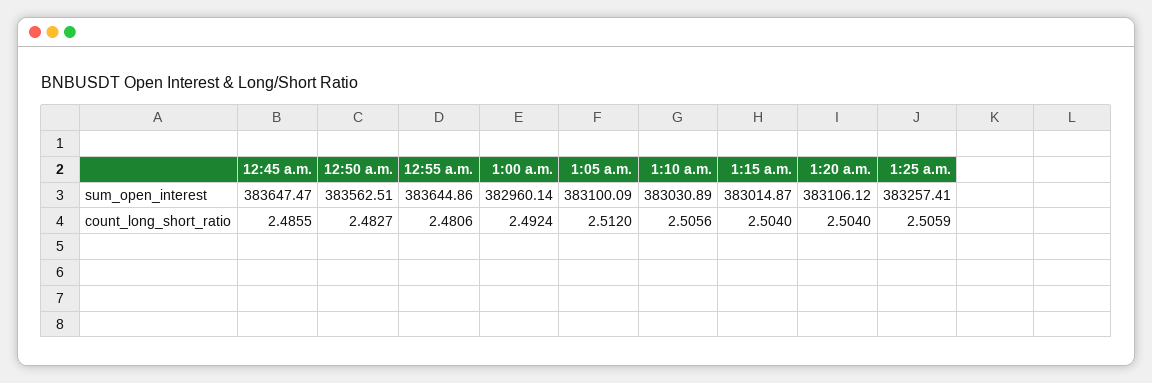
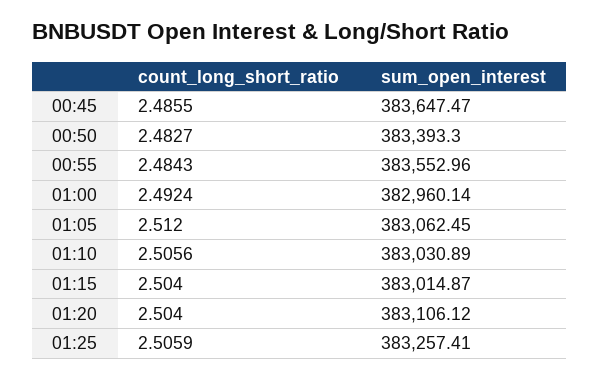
12:50 a.m., sum_open_interest: 383562.51 -> 383393.3
12:55 a.m., sum_open_interest: 383644.86 -> 383552.96
1:05 a.m., sum_open_interest: 383100.09 -> 383062.45
12:55 a.m., count_long_short_ratio: 2.4806 -> 2.4843

